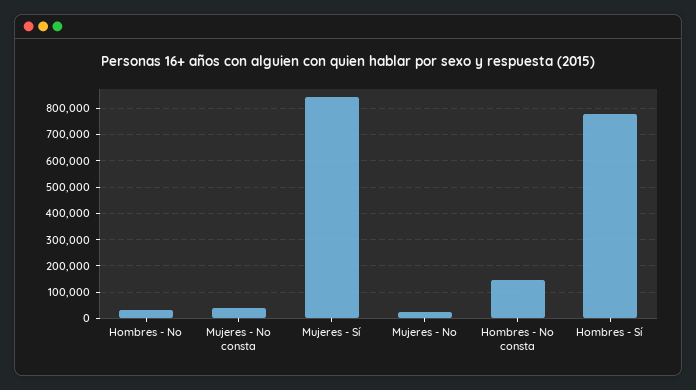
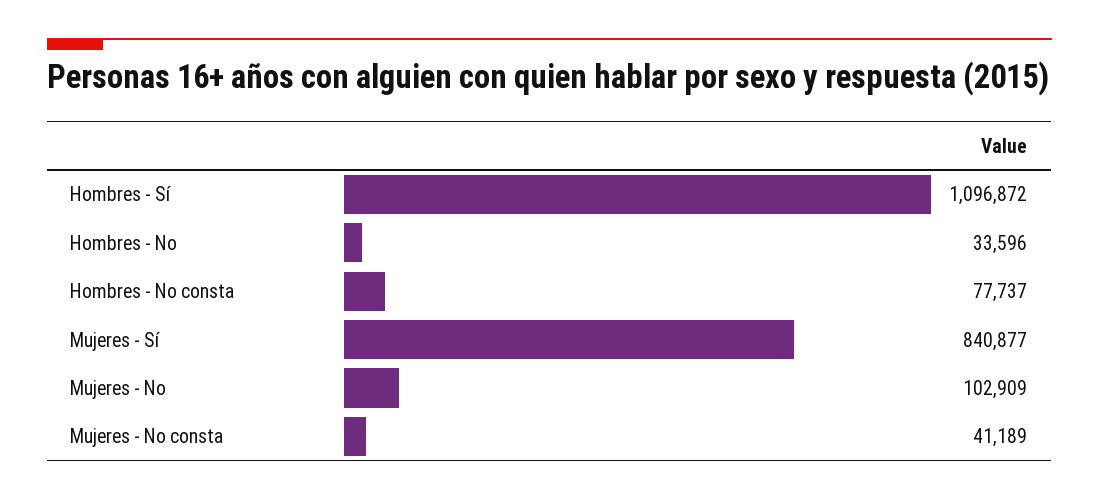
Mujeres - No: 25000 -> 102909
Hombres - No consta: 150000 -> 77737
Hombres - Sí: 775000 -> 1096872

